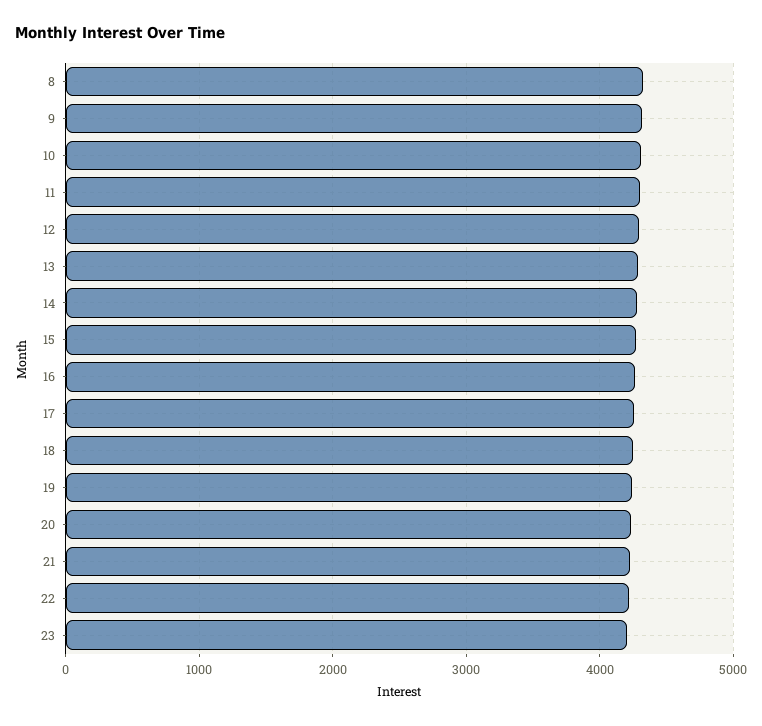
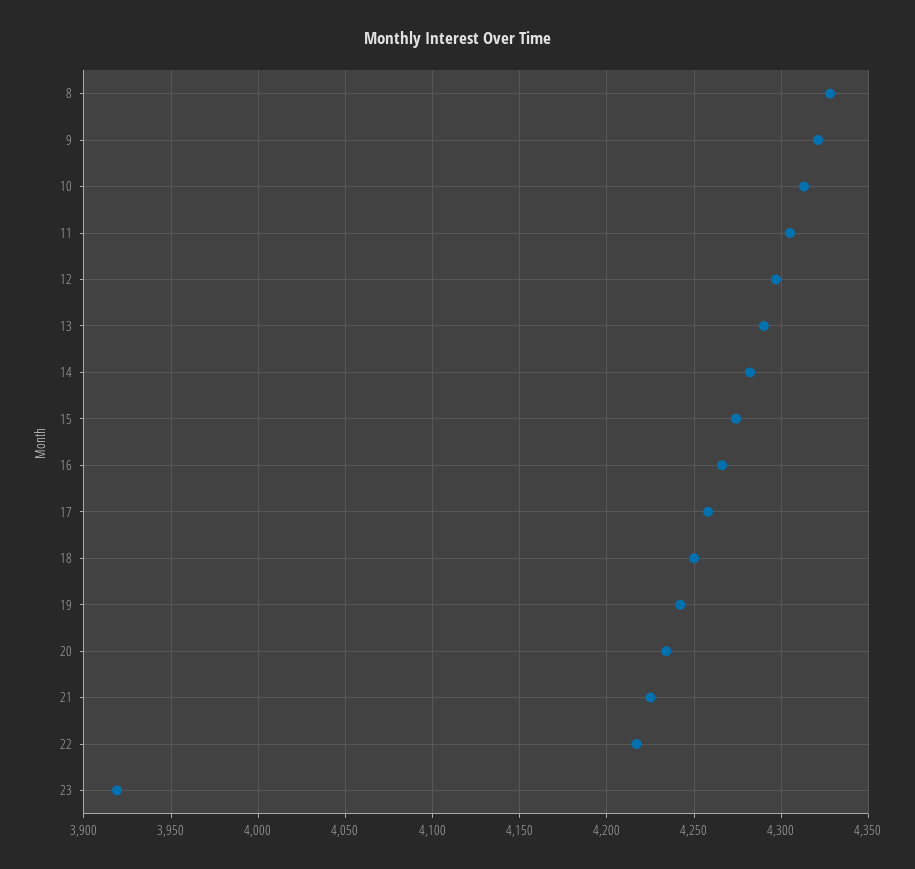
23: 4200 -> 3920

